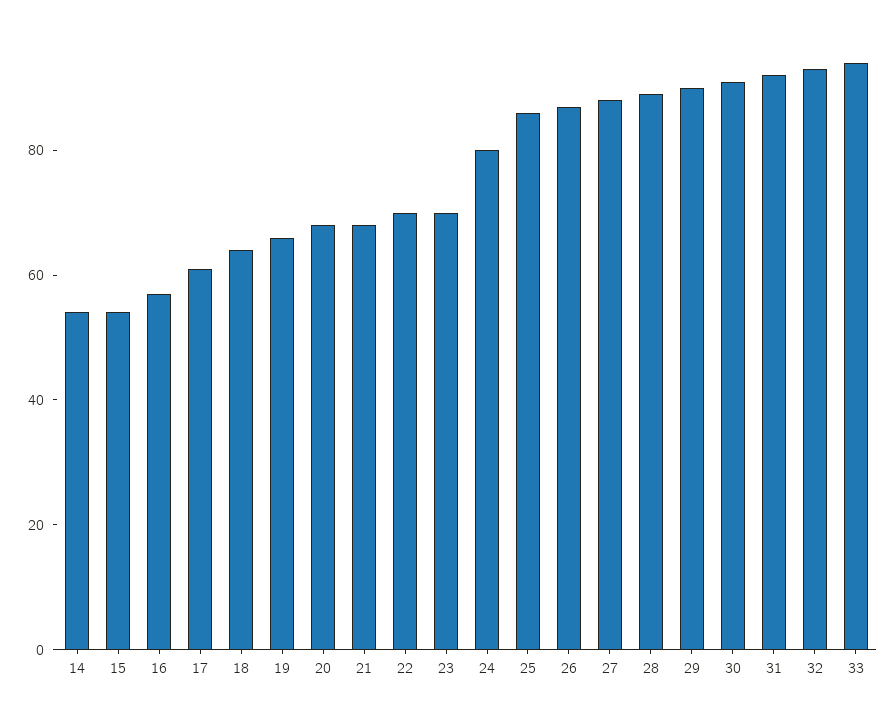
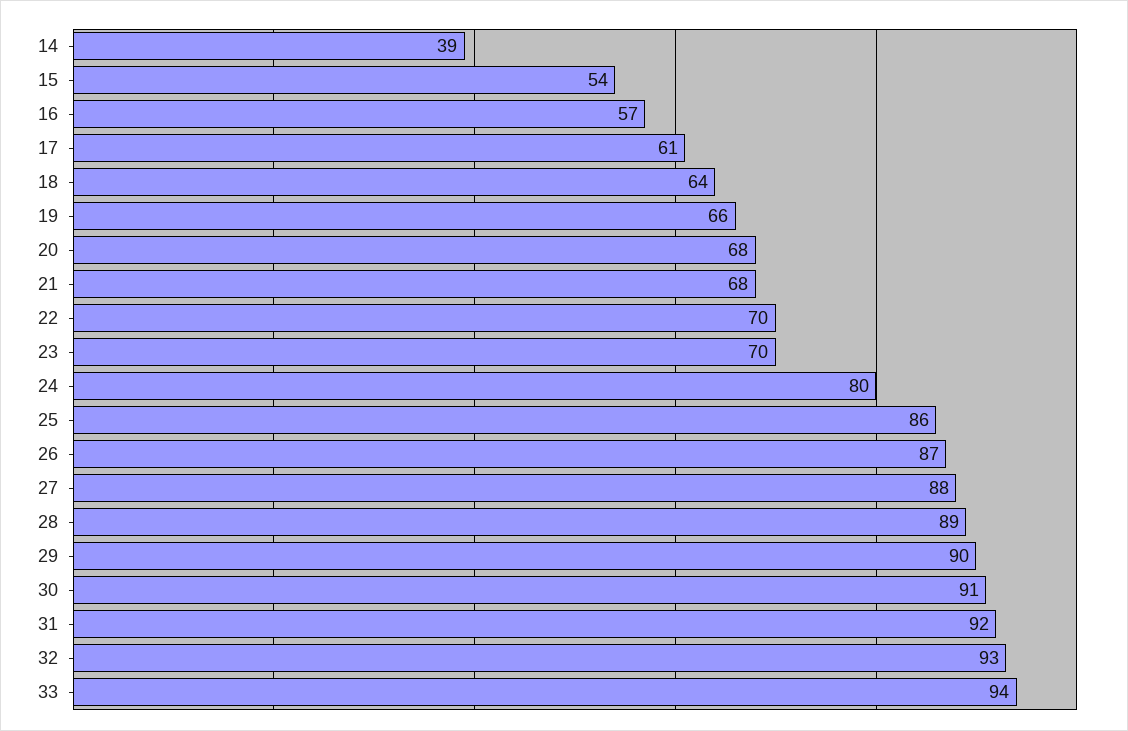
14: 55 -> 39

